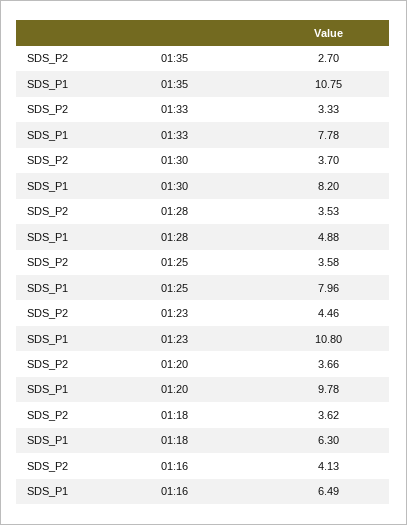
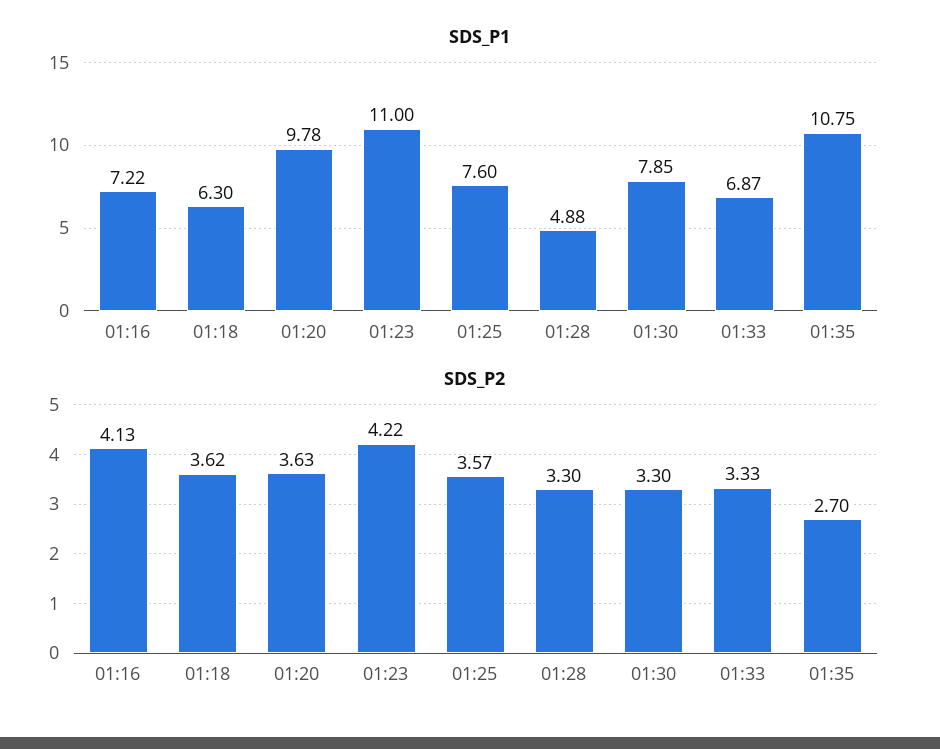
SDS_P1, 01:33: 7.78 -> 6.87
SDS_P2, 01:30: 3.7 -> 3.3
SDS_P1, 01:30: 8.2 -> 7.85
SDS_P2, 01:28: 3.53 -> 3.3
SDS_P2, 01:25: 3.58 -> 3.57
SDS_P1, 01:25: 7.96 -> 7.6
SDS_P2, 01:23: 4.46 -> 4.22
SDS_P1, 01:23: 10.8 -> 11
SDS_P2, 01:20: 3.66 -> 3.63
SDS_P1, 01:16: 6.49 -> 7.22

